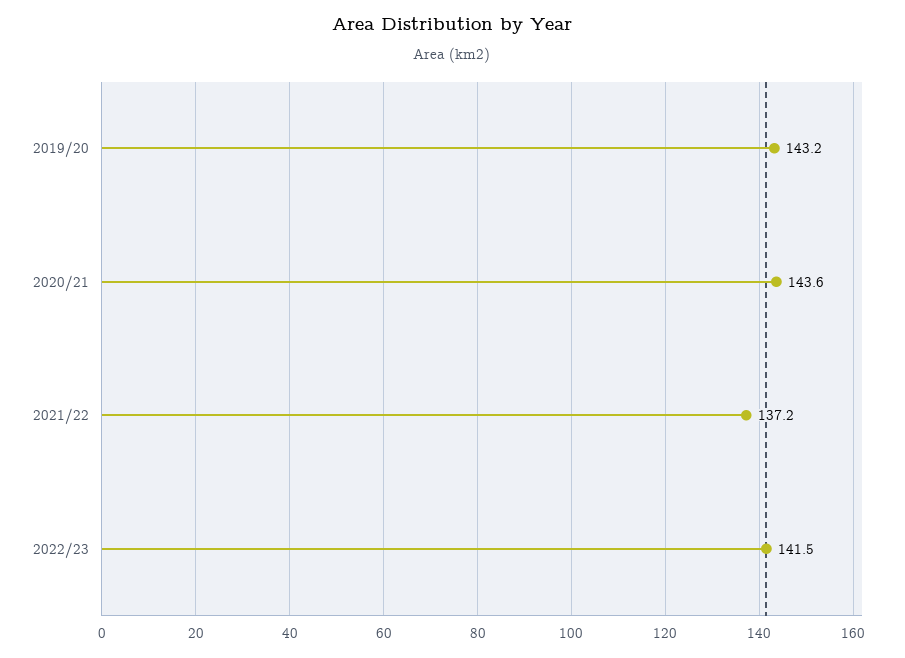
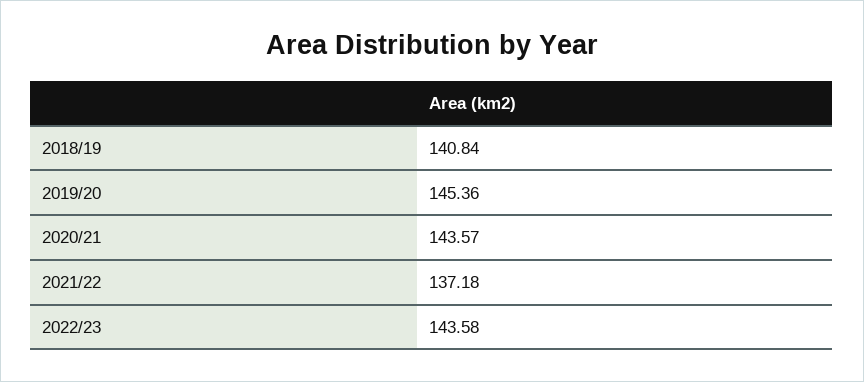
2019/20: 143.2 -> 145.36
2022/23: 141.5 -> 143.58
2018/19: none -> 140.84

